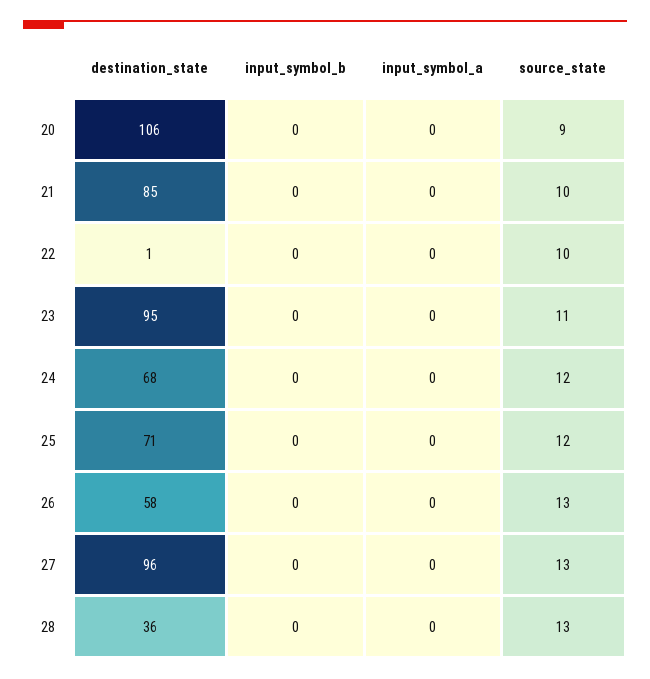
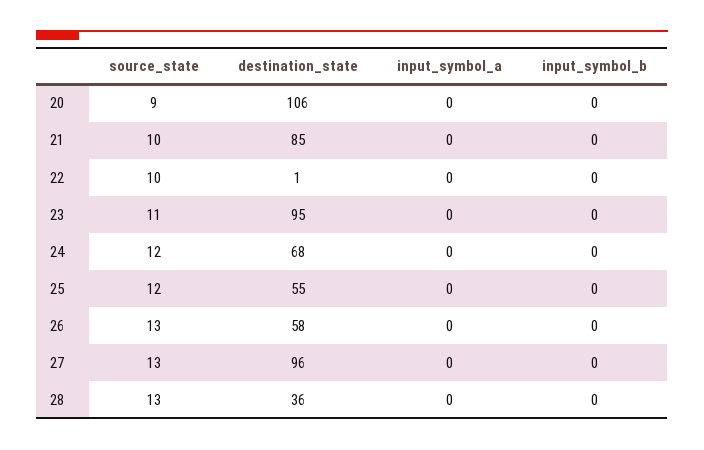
destination_state, 25: 71 -> 55

